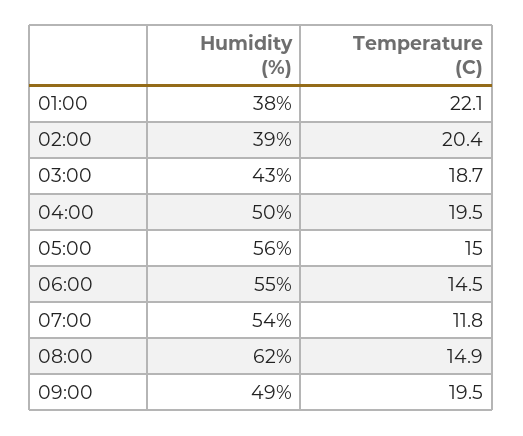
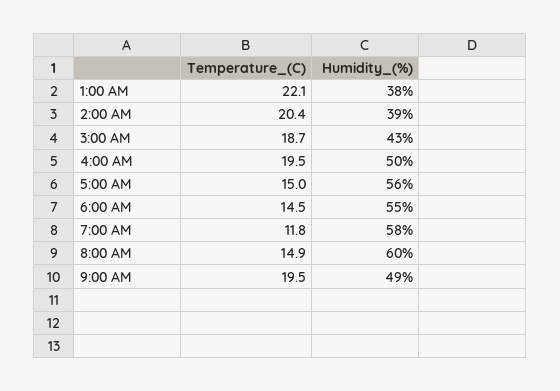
Humidity (%), 07:00: 54 -> 58
Humidity (%), 08:00: 62 -> 60

